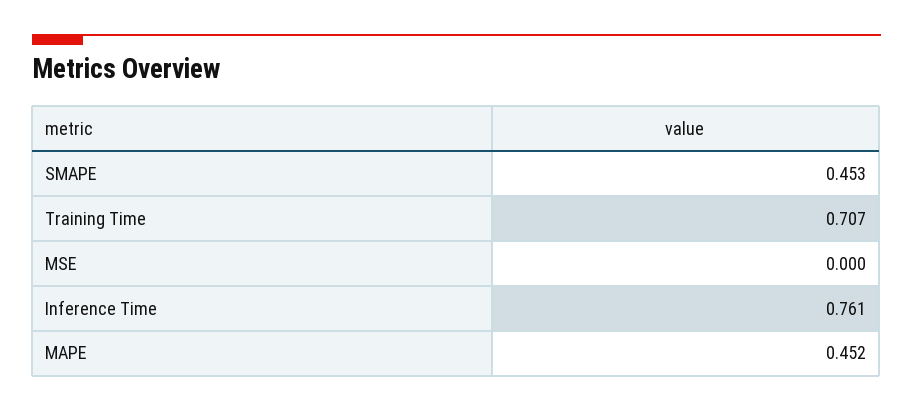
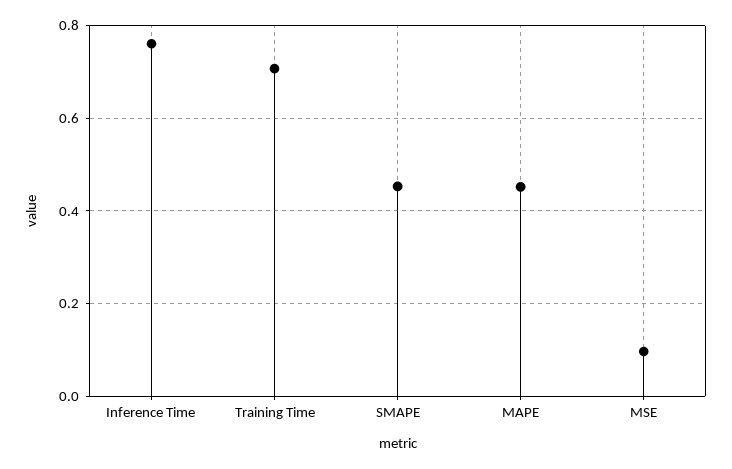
MSE: 0 -> 0.1

